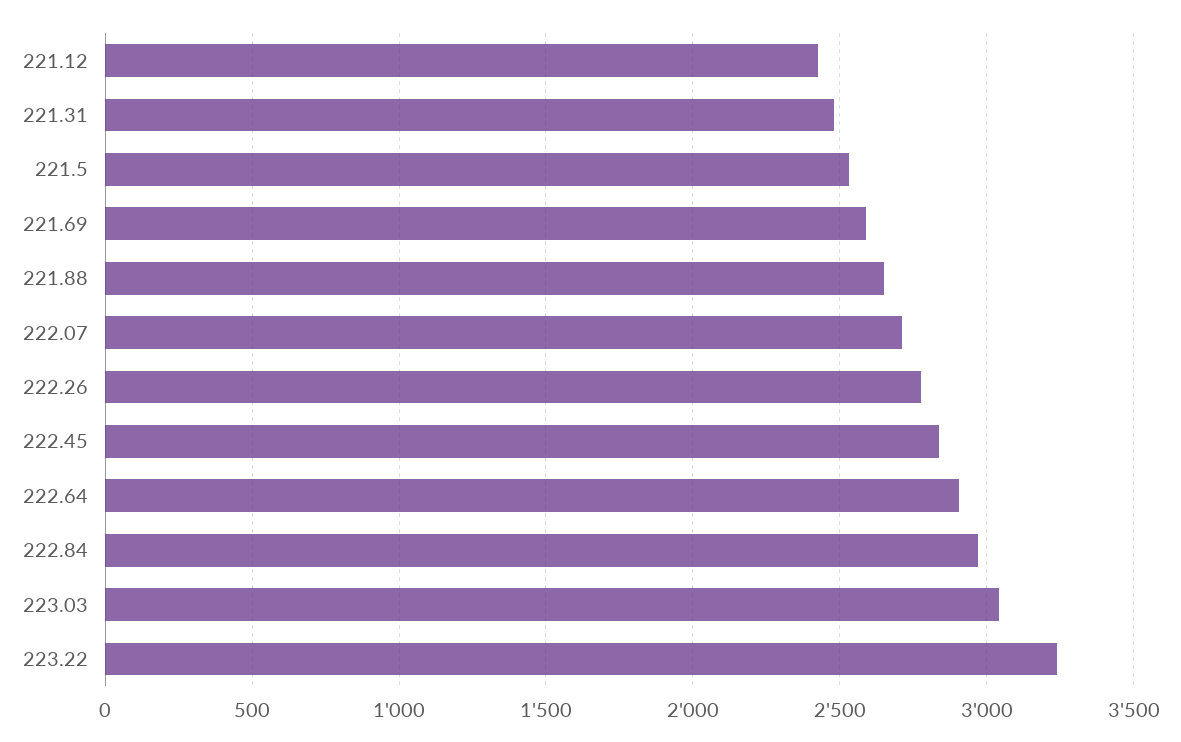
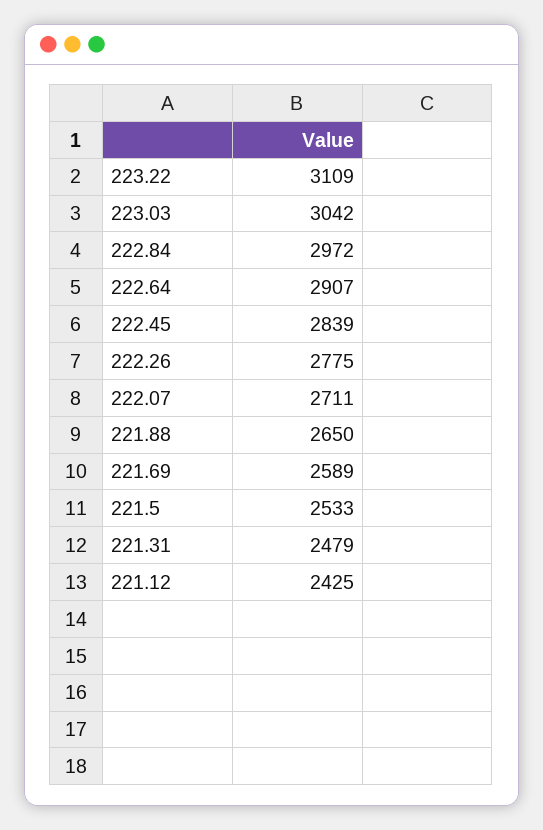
223.22: 3250 -> 3109

